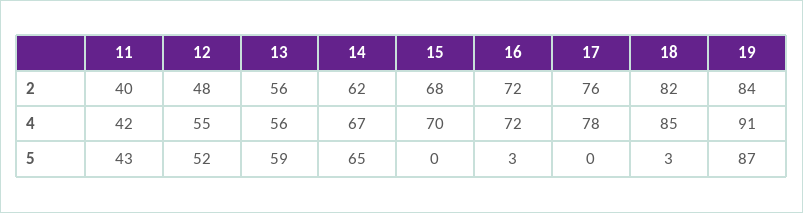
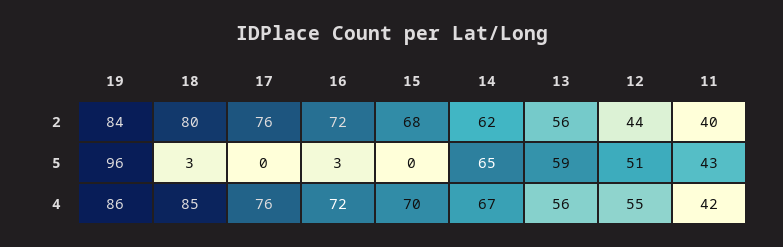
12, 2: 48 -> 44
18, 2: 82 -> 80
17, 4: 78 -> 76
19, 4: 91 -> 86
12, 5: 52 -> 51
19, 5: 87 -> 96

